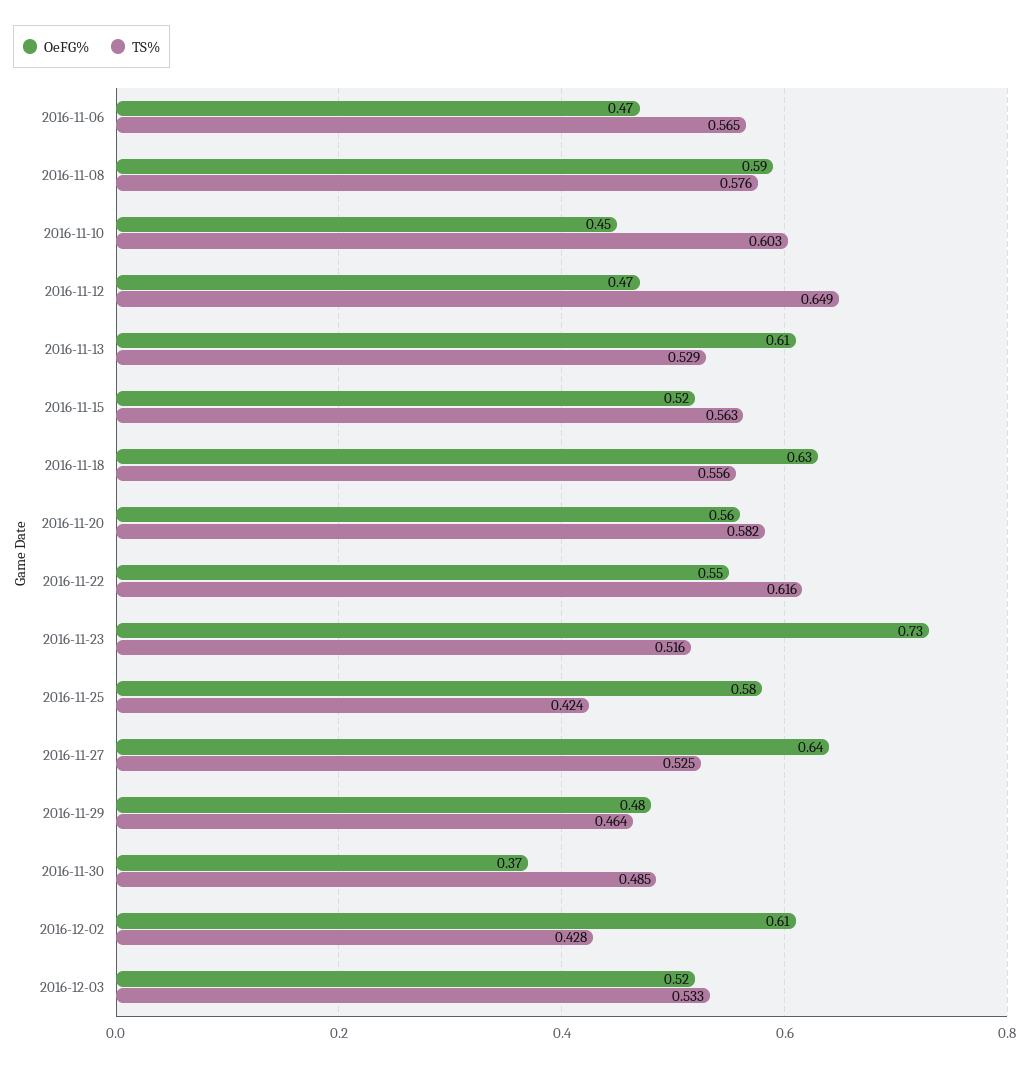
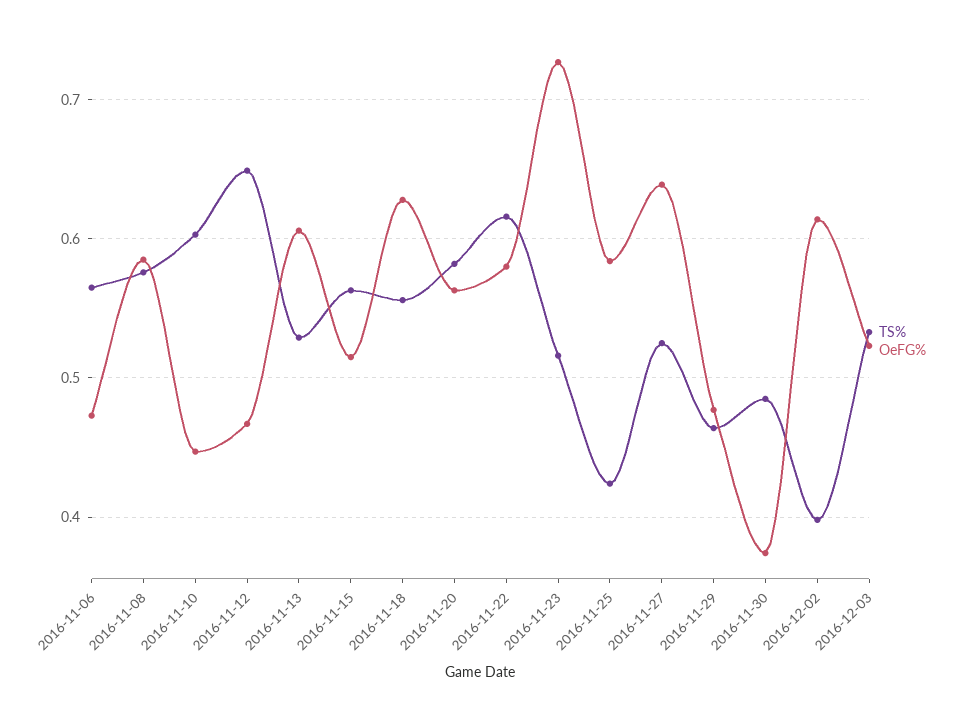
OeFG%, 2016-11-22: 0.55 -> 0.58
TS%, 2016-12-02: 0.428 -> 0.4

